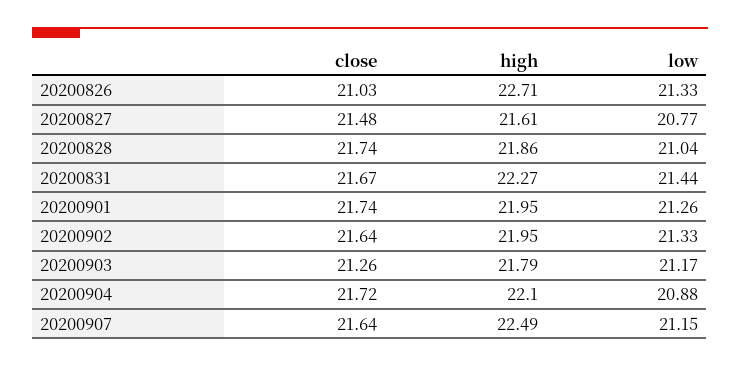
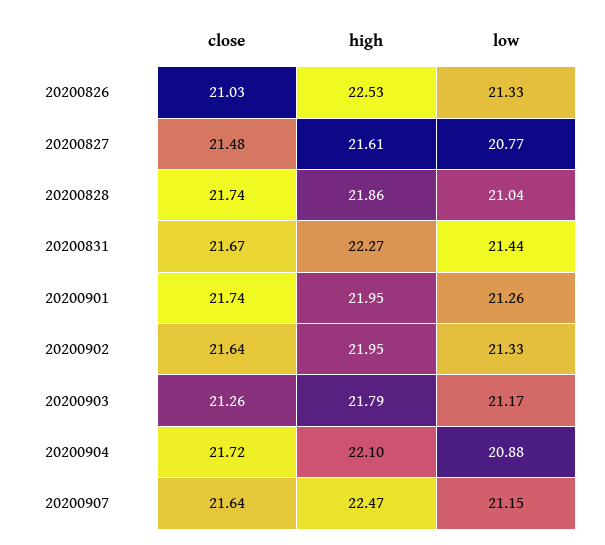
high, 20200826: 22.71 -> 22.53
high, 20200907: 22.49 -> 22.47

